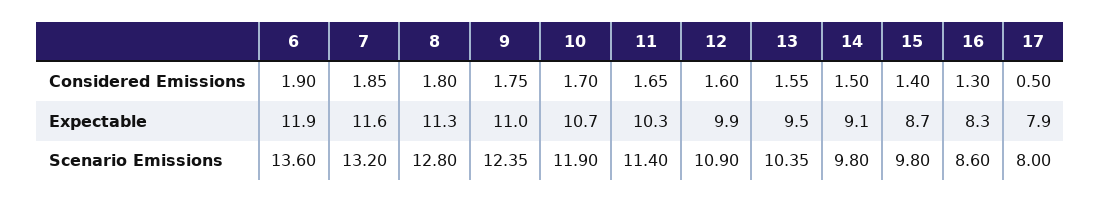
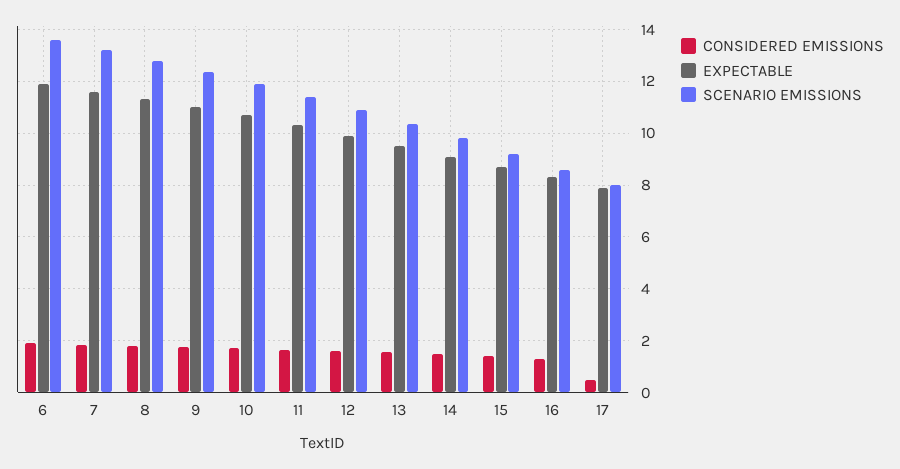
Scenario Emissions, 15: 9.8 -> 9.25

